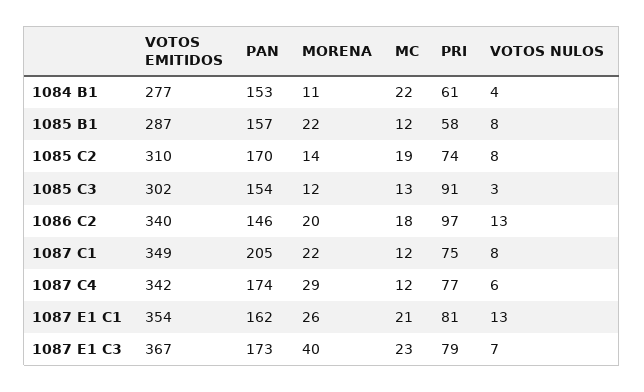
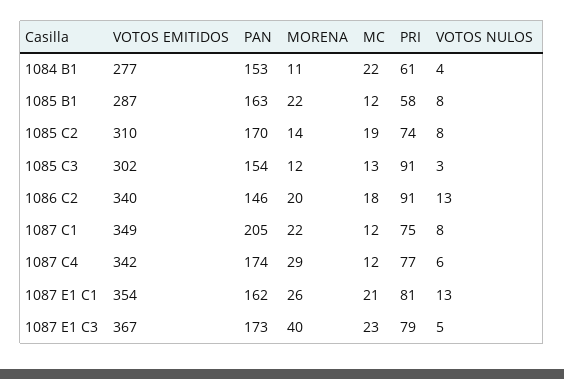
PAN, 1085 B1: 157 -> 163
PRI, 1086 C2: 97 -> 91
VOTOS NULOS, 1087 E1 C3: 7 -> 5

